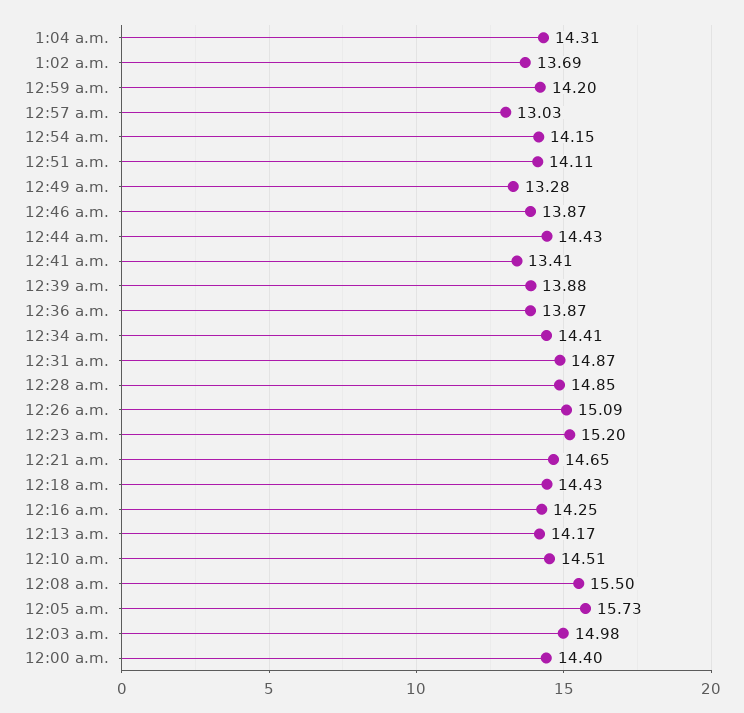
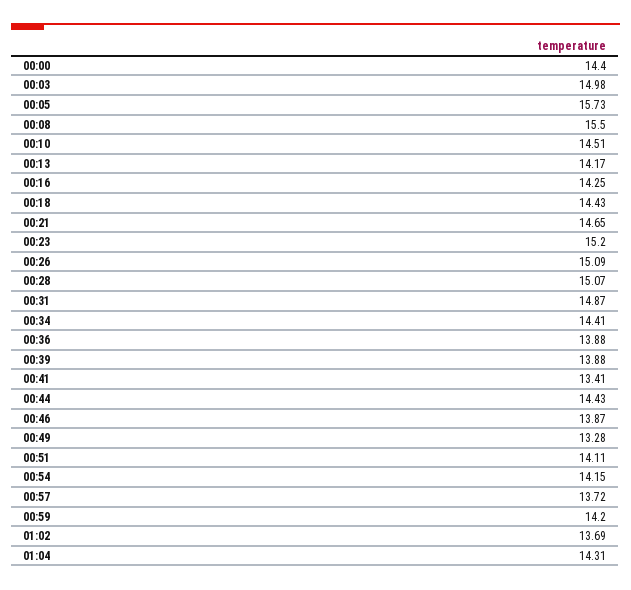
12:57 a.m.: 13.03 -> 13.72
12:36 a.m.: 13.87 -> 13.88
12:28 a.m.: 14.85 -> 15.07

